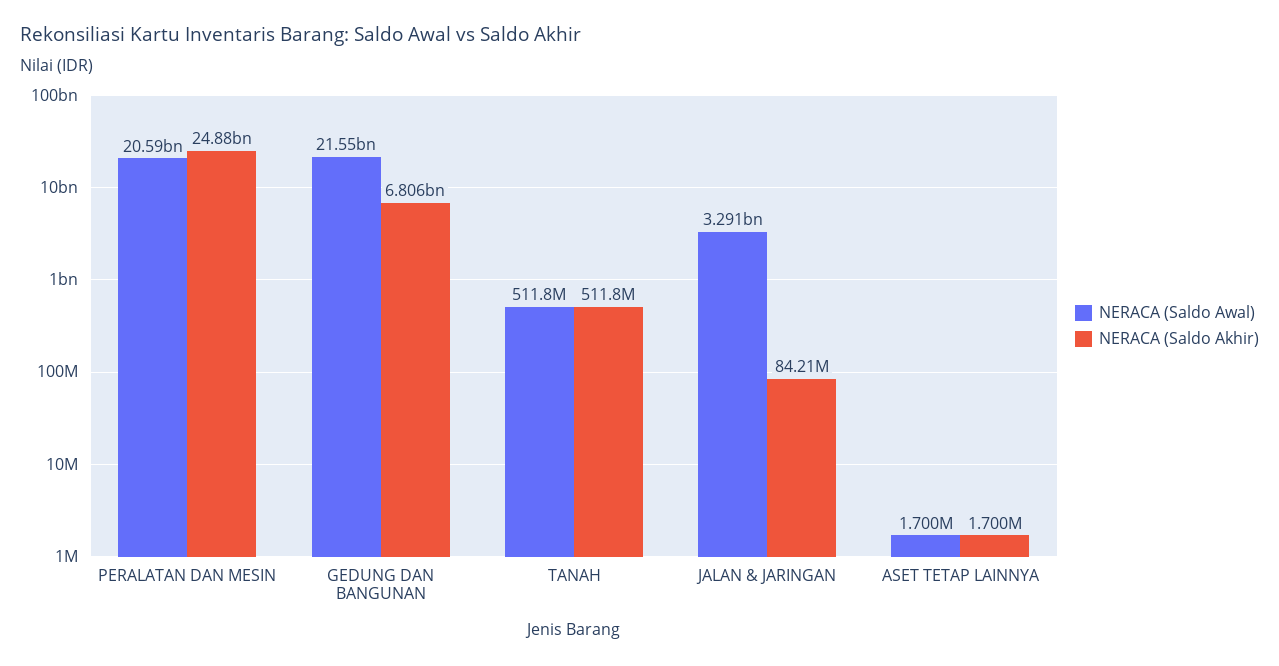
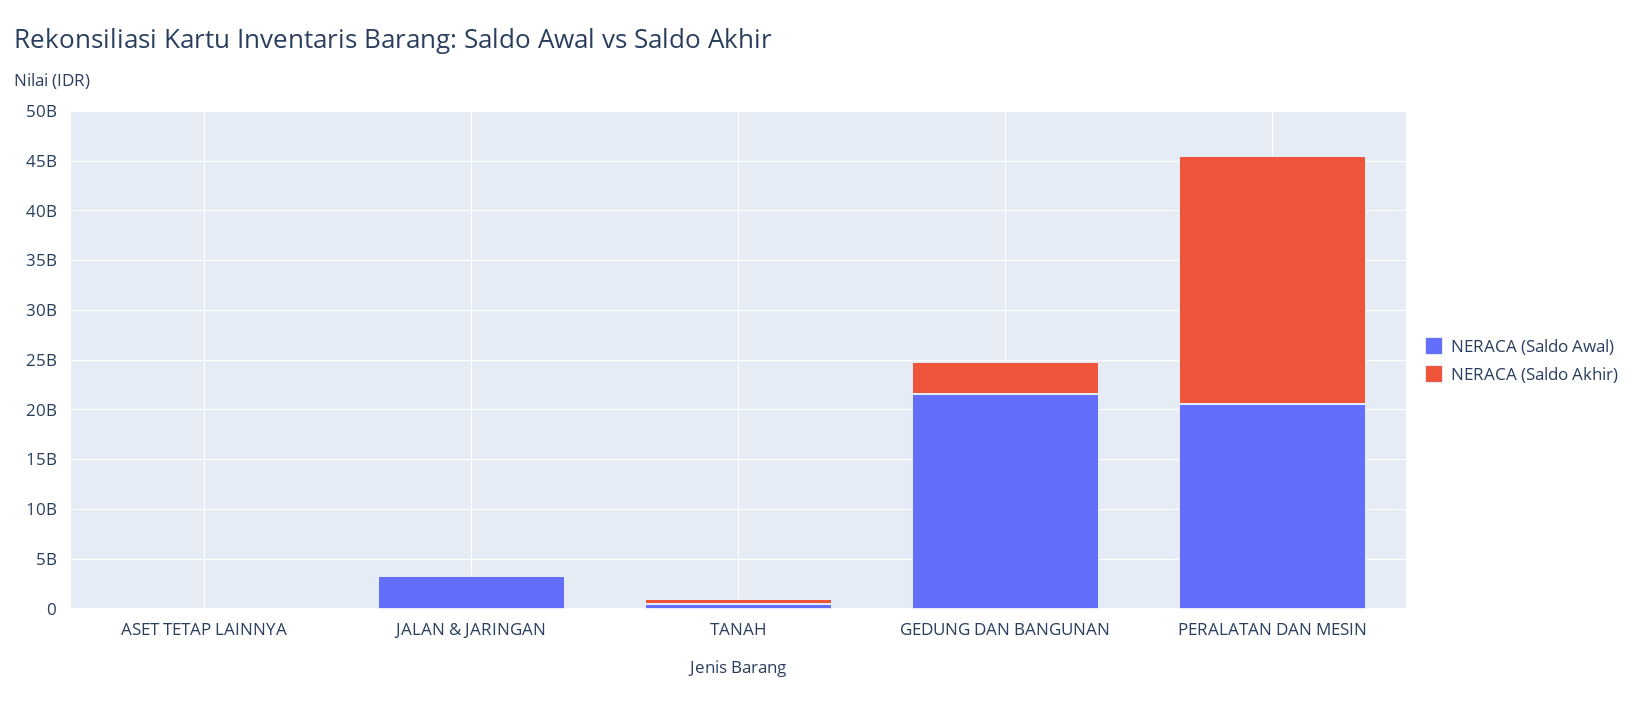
NERACA (Saldo Akhir), GEDUNG DAN BANGUNAN: 6806000000 -> 3000000000

